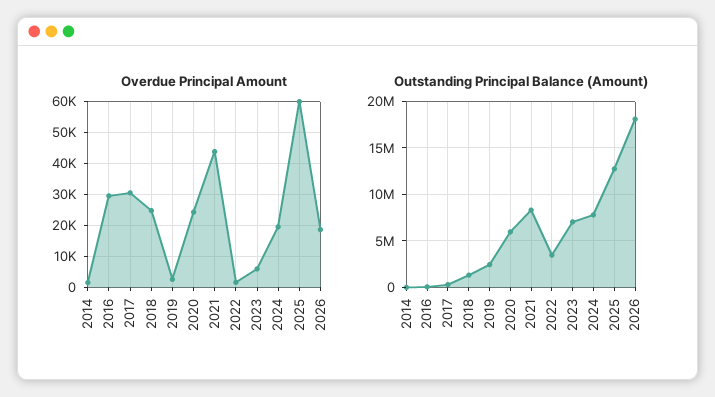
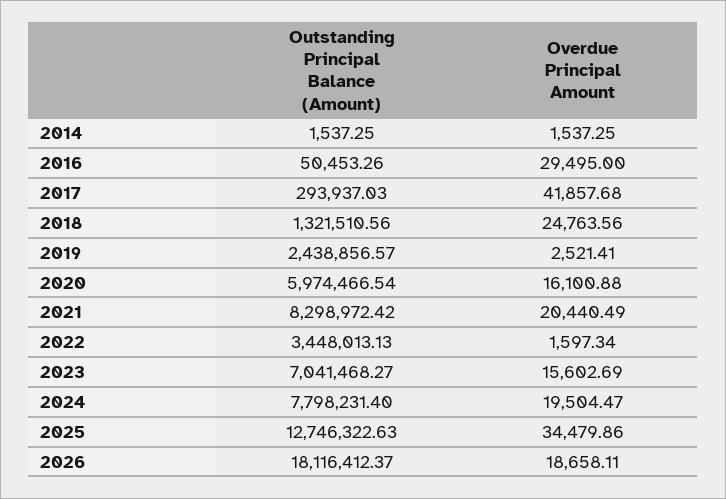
Overdue Principal Amount, 2017: 30000 -> 41857.68
Overdue Principal Amount, 2020: 24000 -> 16100.88
Overdue Principal Amount, 2021: 44000 -> 20440.49
Overdue Principal Amount, 2023: 6000 -> 15602.69
Overdue Principal Amount, 2025: 60000 -> 34479.86

